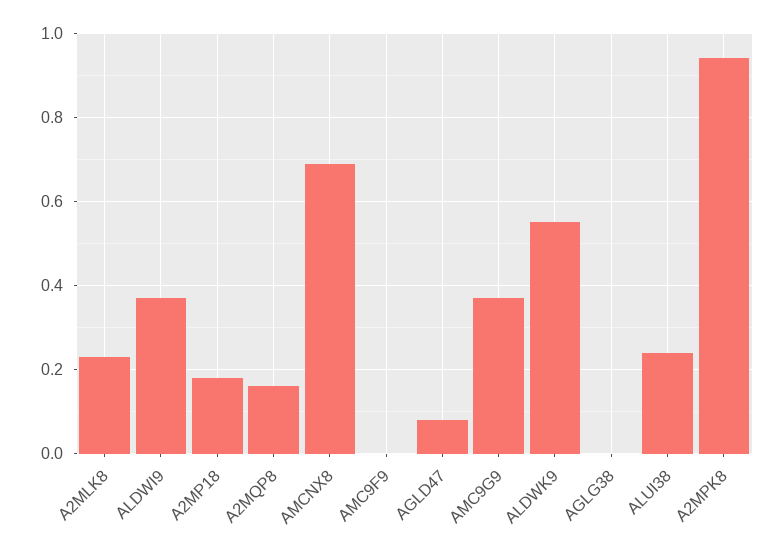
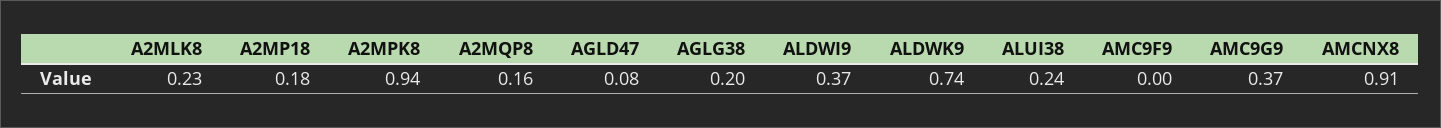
AMCNX8: 0.7 -> 0.91
ALDWK9: 0.55 -> 0.74
AGLG38: 0 -> 0.2

